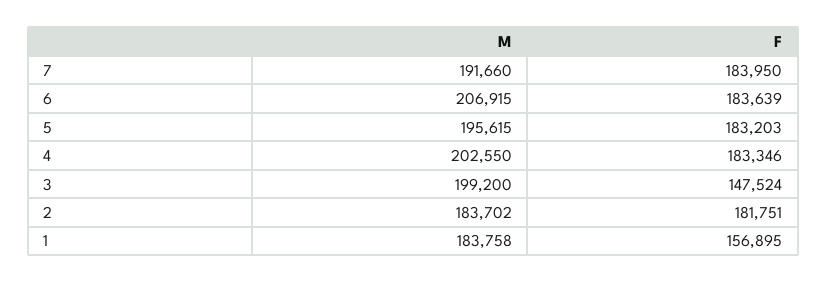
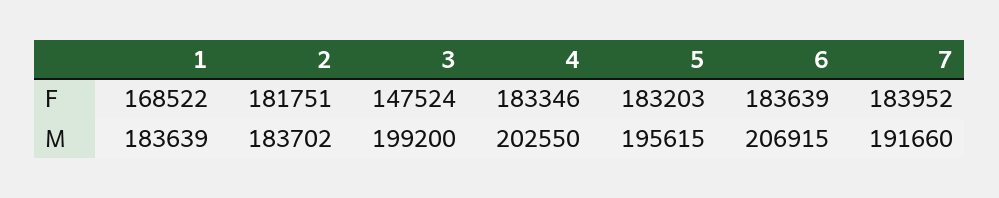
F, 7: 183950 -> 183952
M, 1: 183758 -> 183639
F, 1: 156895 -> 168522

